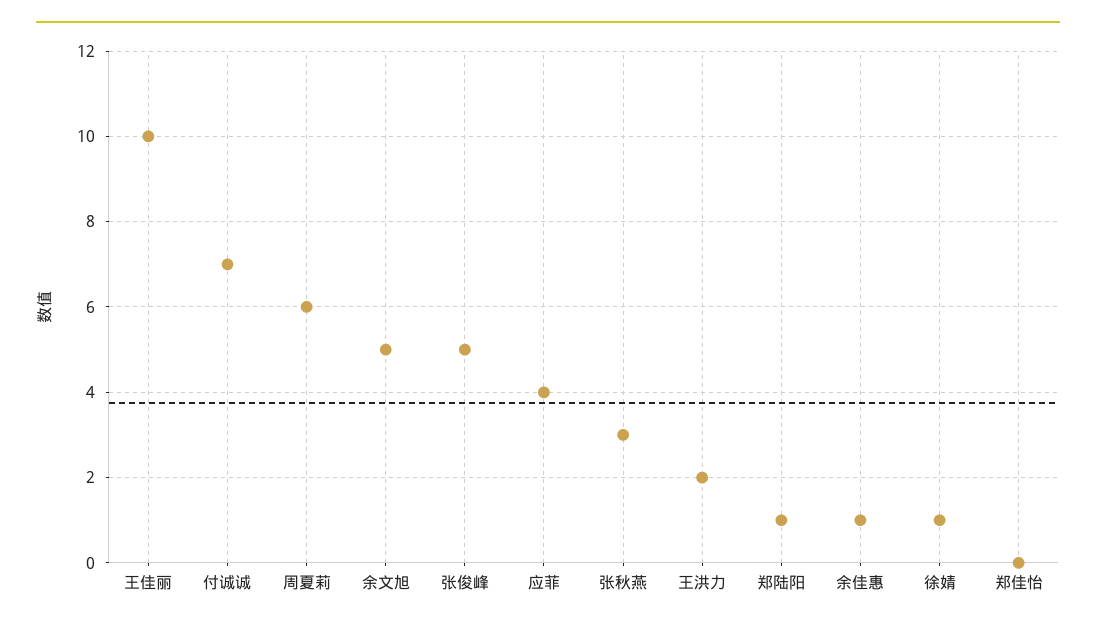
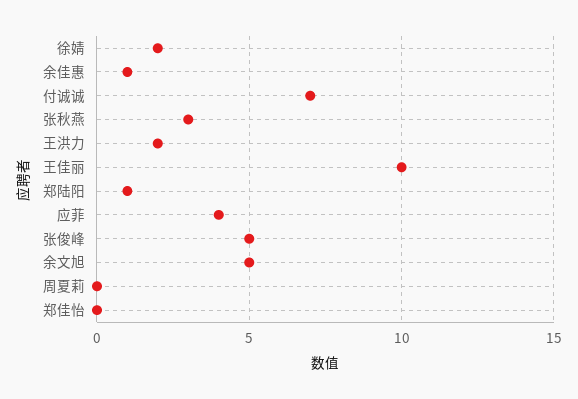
周夏莉: 6 -> 0
徐婧: 1 -> 2

